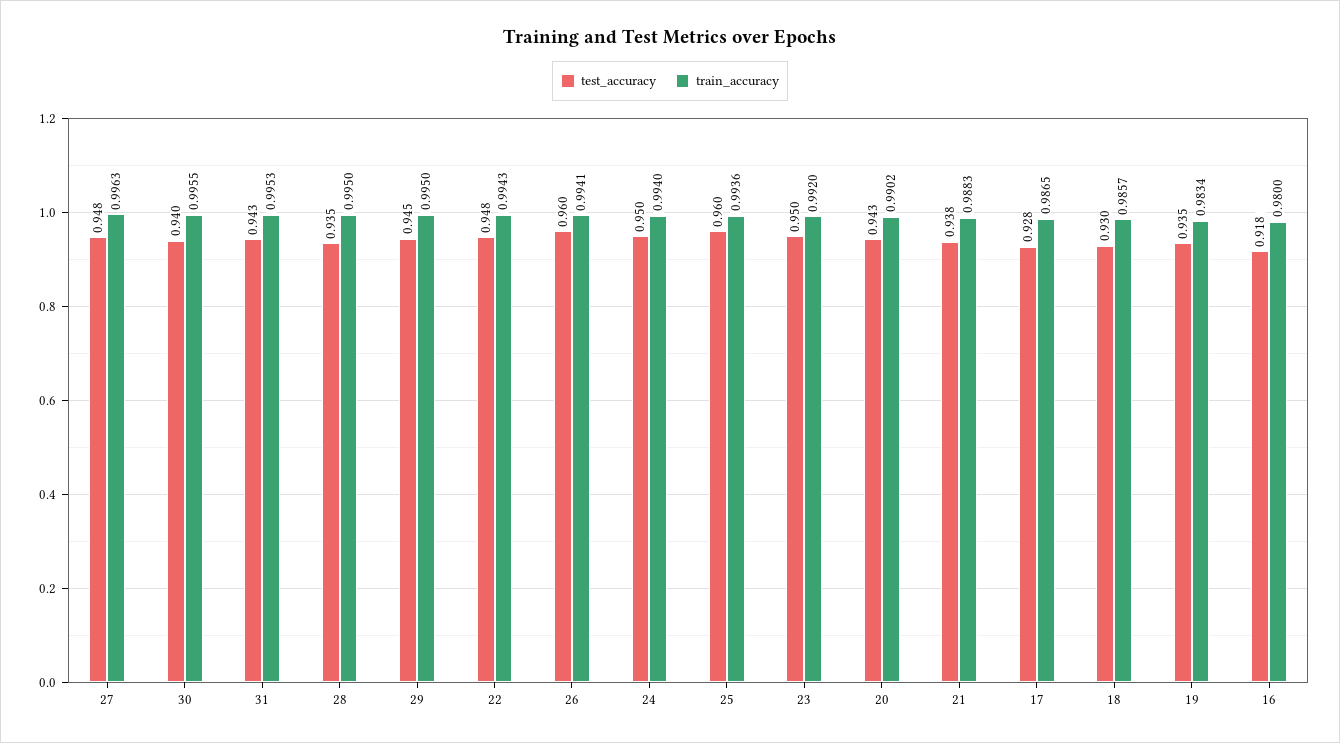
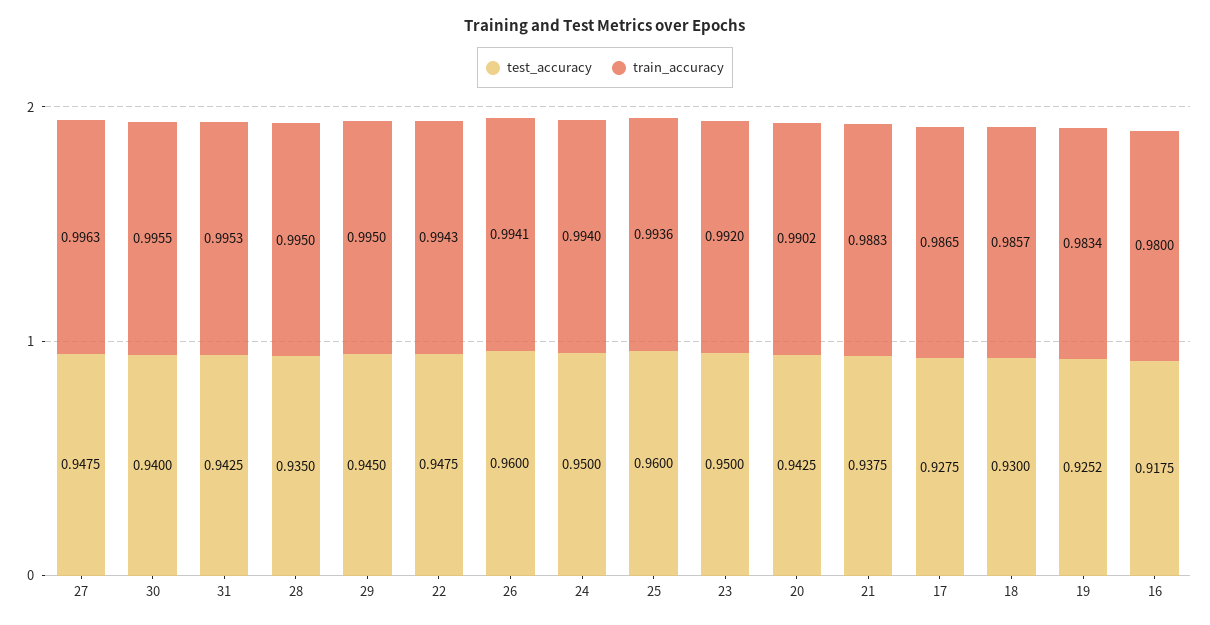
test_accuracy, 19: 0.935 -> 0.9252

